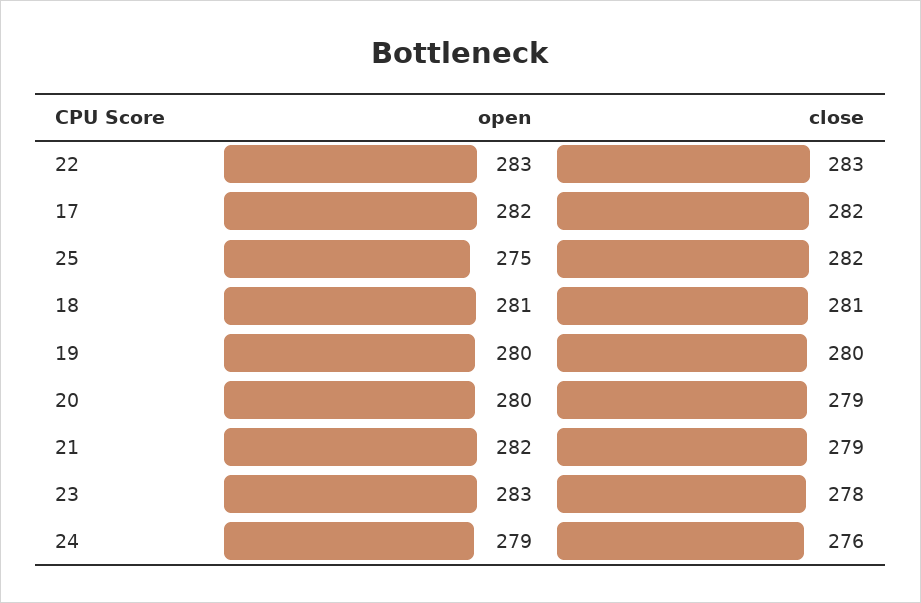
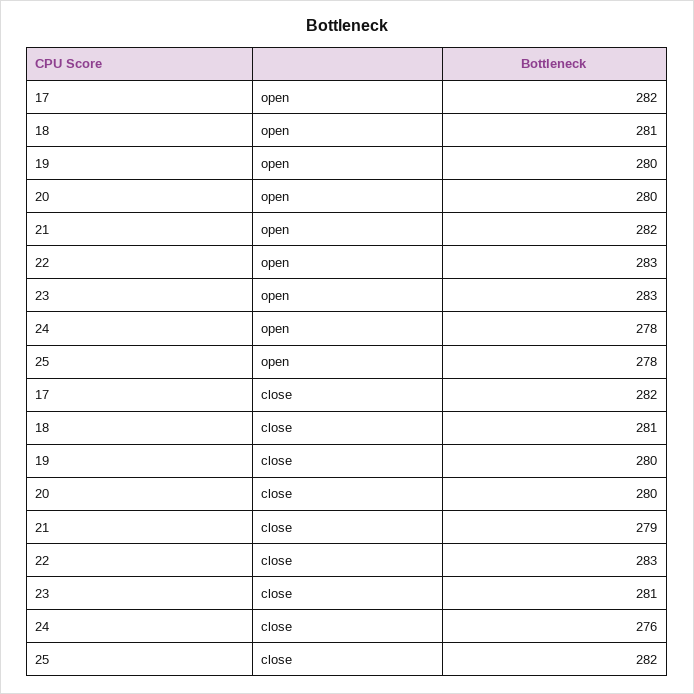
open, 25: 275 -> 278
close, 20: 279 -> 280
close, 23: 278 -> 281
open, 24: 279 -> 278

